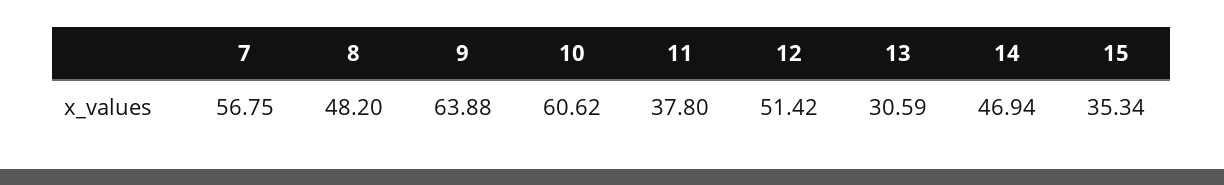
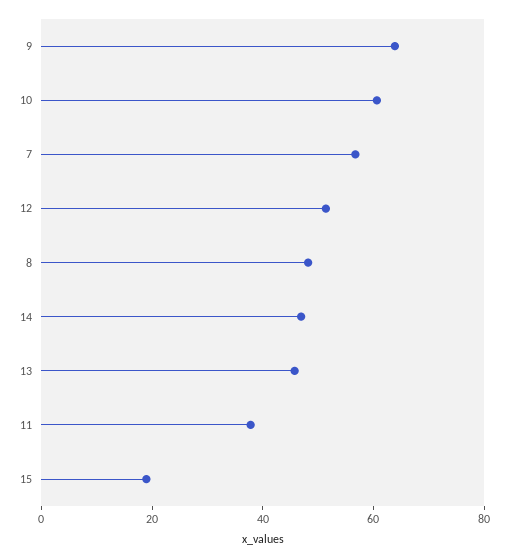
13: 30.59 -> 45
15: 35.34 -> 20

